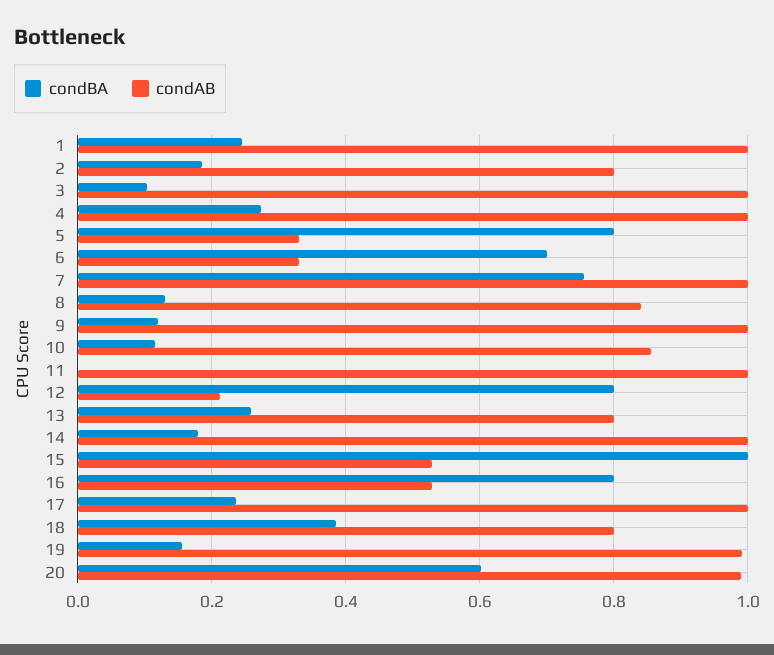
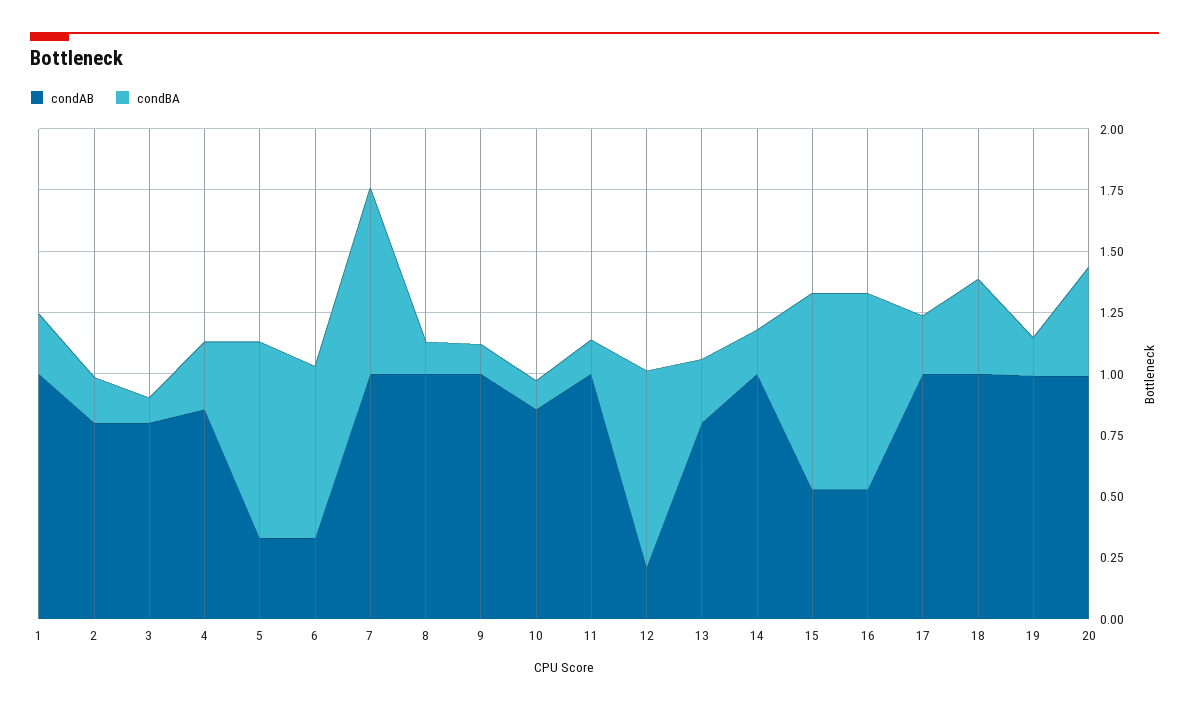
condAB, 3: 1 -> 0.8
condAB, 4: 1 -> 0.85
condAB, 8: 0.84 -> 1
condBA, 11: 0 -> 0.15
condBA, 15: 1 -> 0.8
condAB, 18: 0.8 -> 1
condBA, 20: 0.6 -> 0.45

